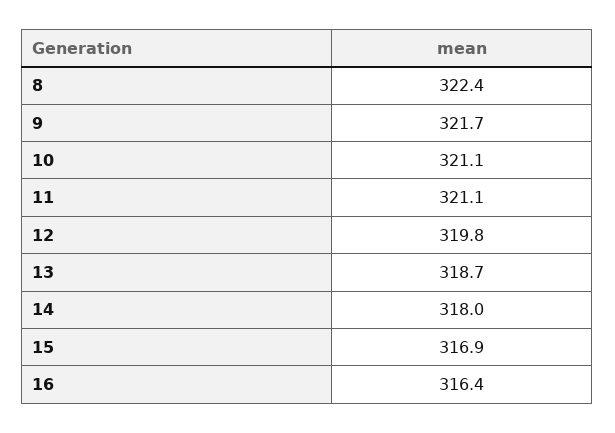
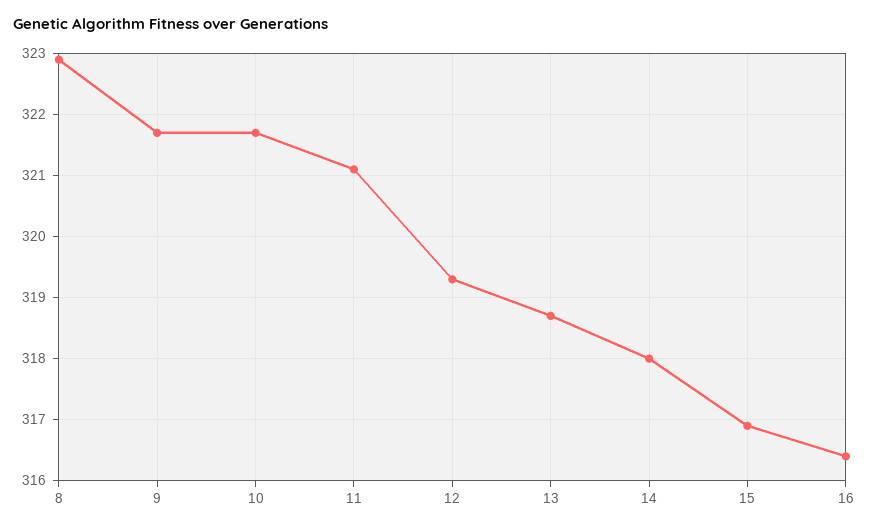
8: 322.4 -> 322.9
10: 321.1 -> 321.7
12: 319.8 -> 319.3

